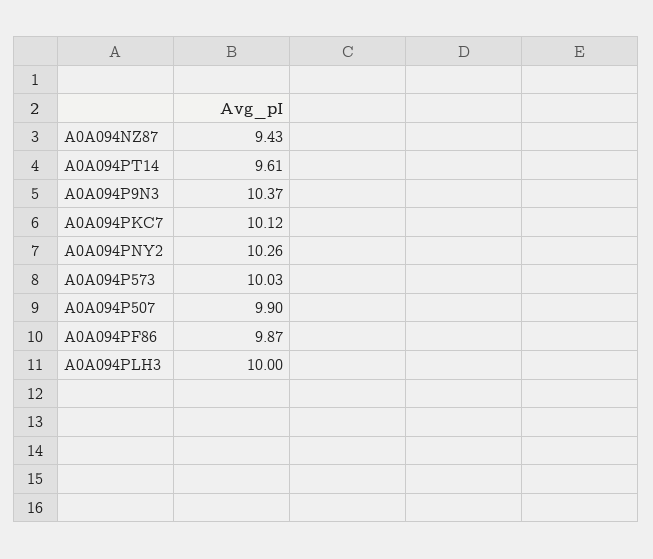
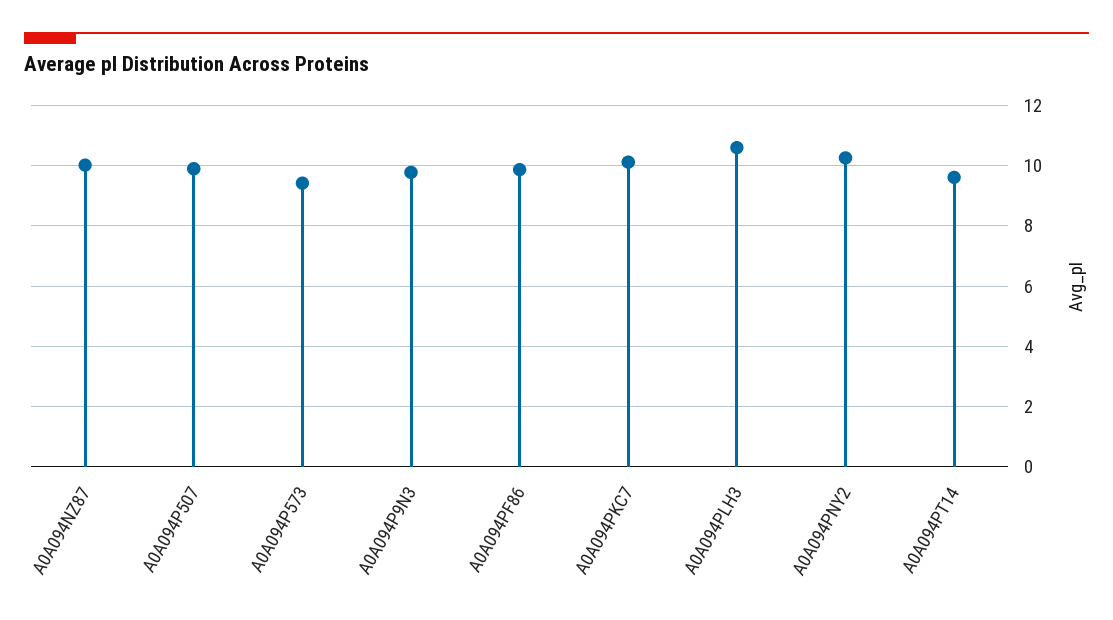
A0A094NZ87: 9.43 -> 10
A0A094P9N3: 10.37 -> 9.8
A0A094P573: 10.03 -> 9.4
A0A094PLH3: 10 -> 10.6

